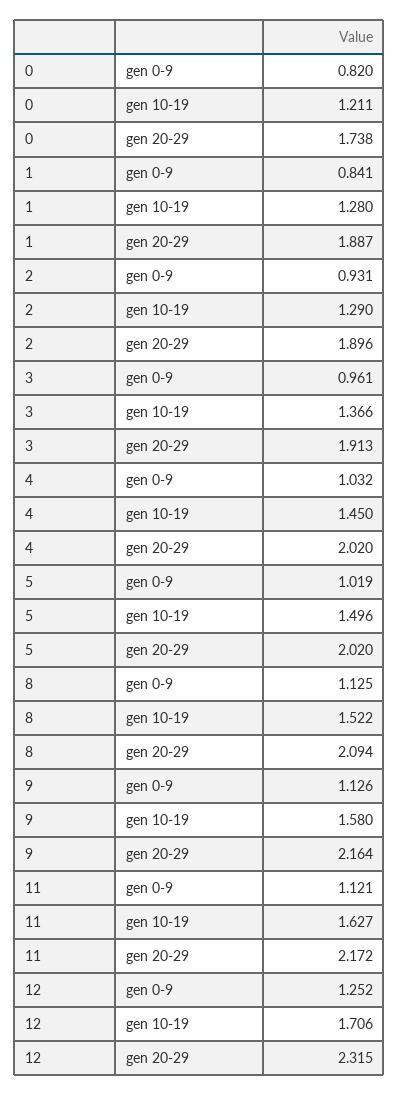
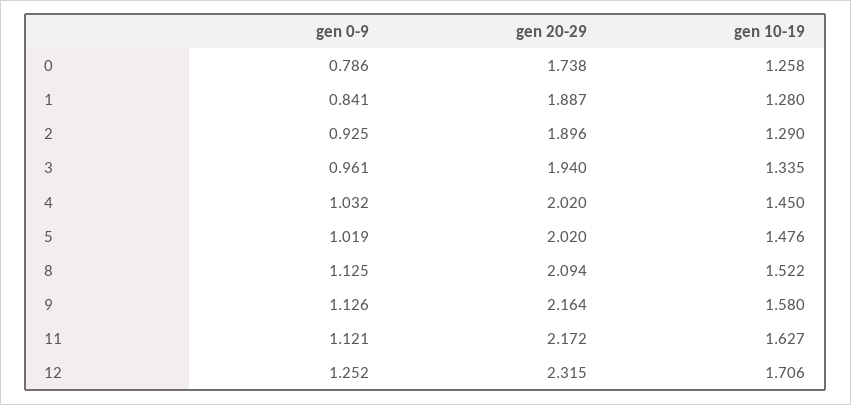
0, gen 0-9: 0.82 -> 0.786
0, gen 10-19: 1.211 -> 1.258
2, gen 0-9: 0.931 -> 0.925
3, gen 10-19: 1.366 -> 1.335
3, gen 20-29: 1.913 -> 1.94
5, gen 10-19: 1.496 -> 1.476

